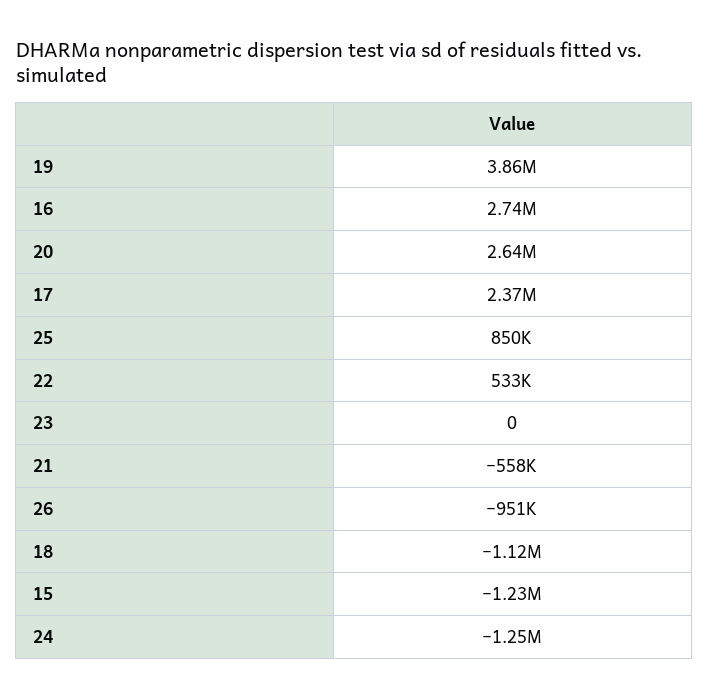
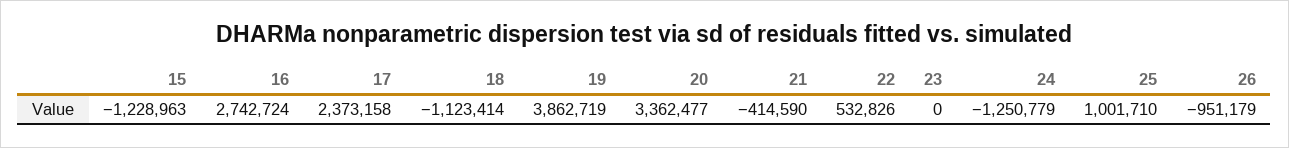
20: 2640000 -> 3362477
25: 850000 -> 1001710
21: -558000 -> -414590

